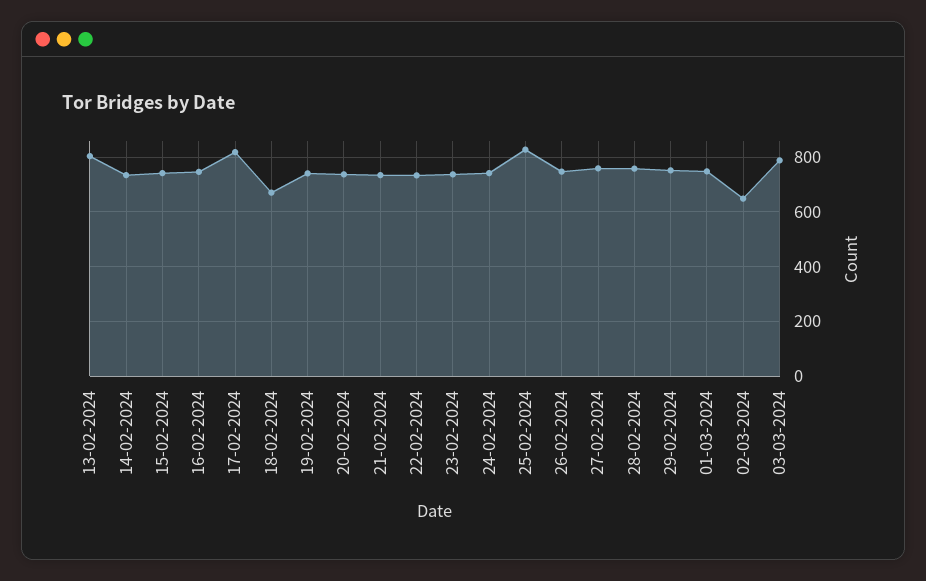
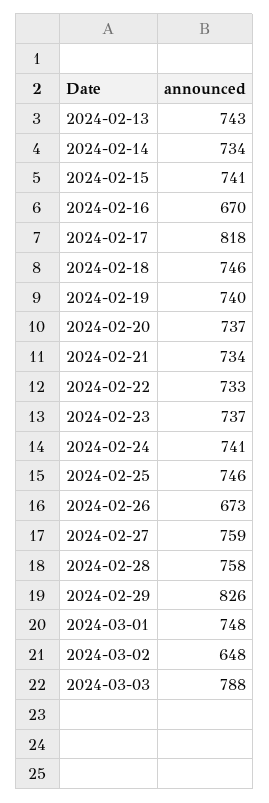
13-02-2024: 800 -> 743
16-02-2024: 750 -> 670
18-02-2024: 675 -> 746
25-02-2024: 825 -> 746
26-02-2024: 750 -> 673
29-02-2024: 750 -> 826

